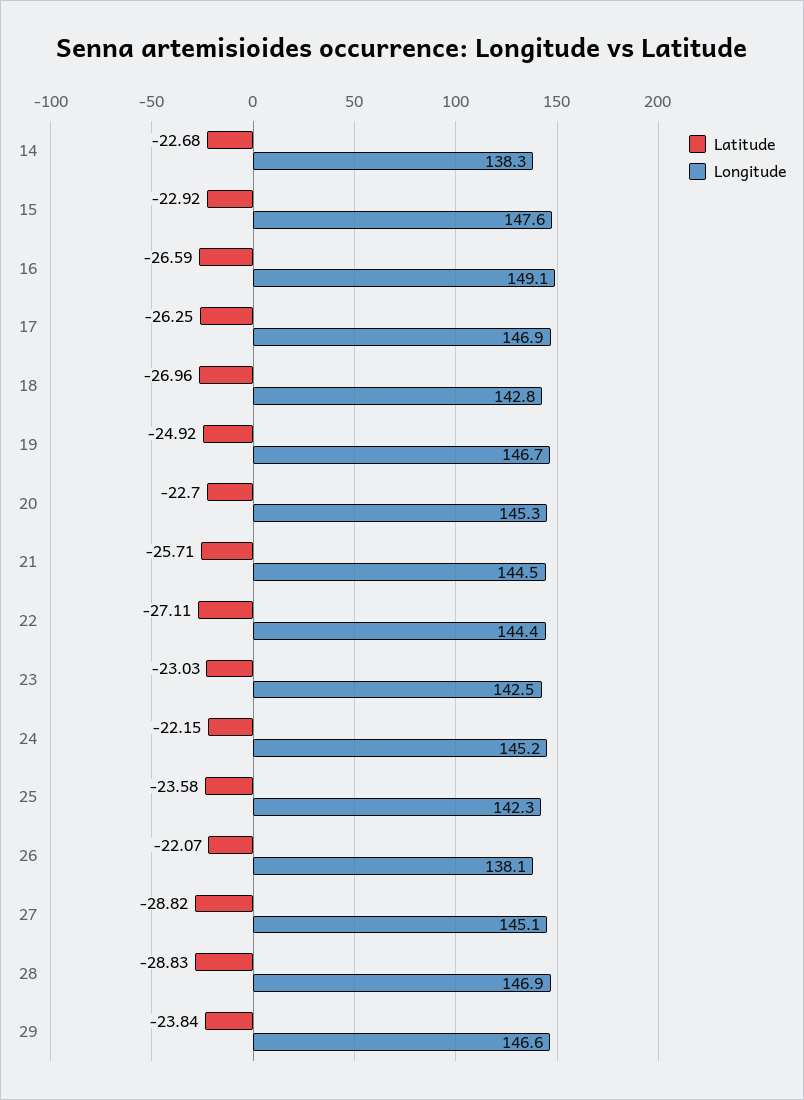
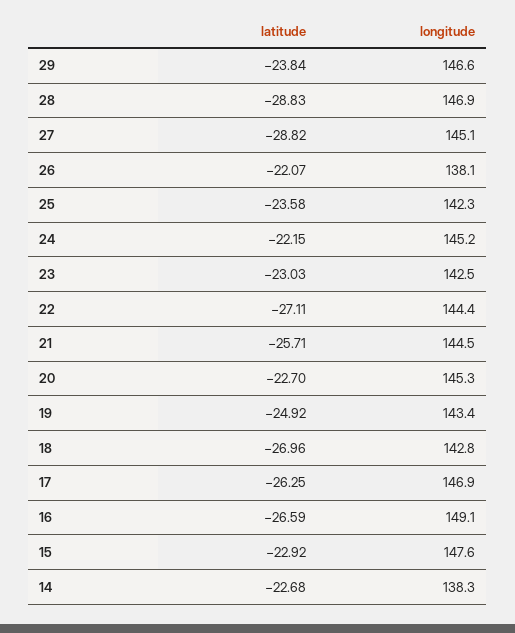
Longitude, 19: 146.7 -> 143.4

